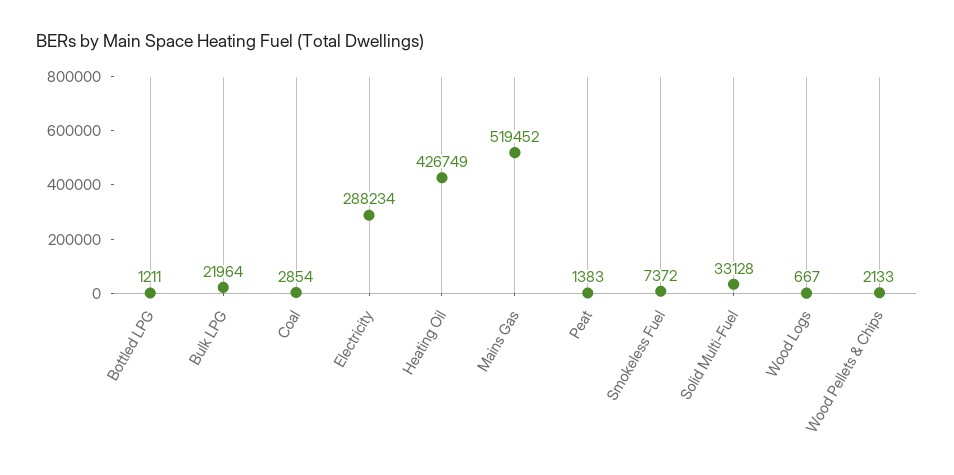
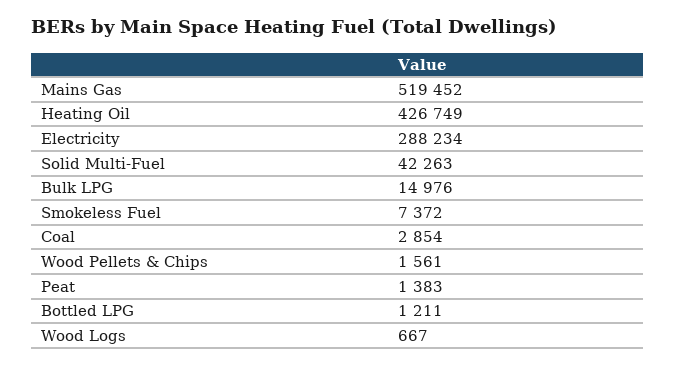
Bulk LPG: 21964 -> 14976
Solid Multi-Fuel: 33128 -> 42263
Wood Pellets & Chips: 2133 -> 1561

